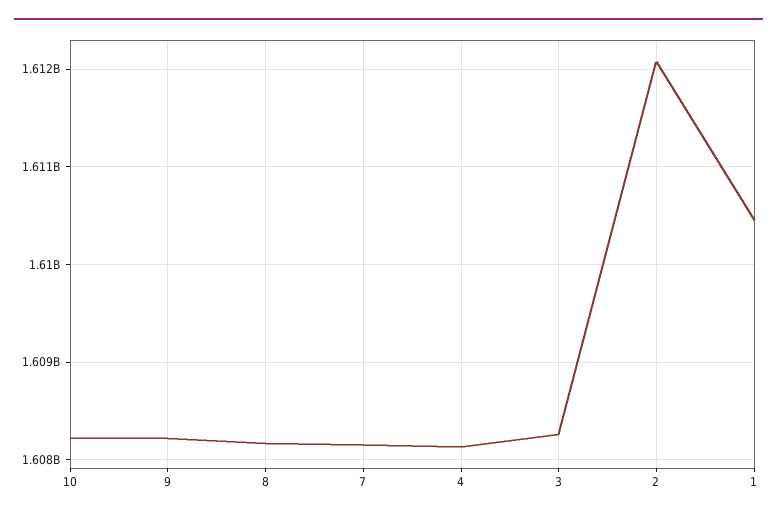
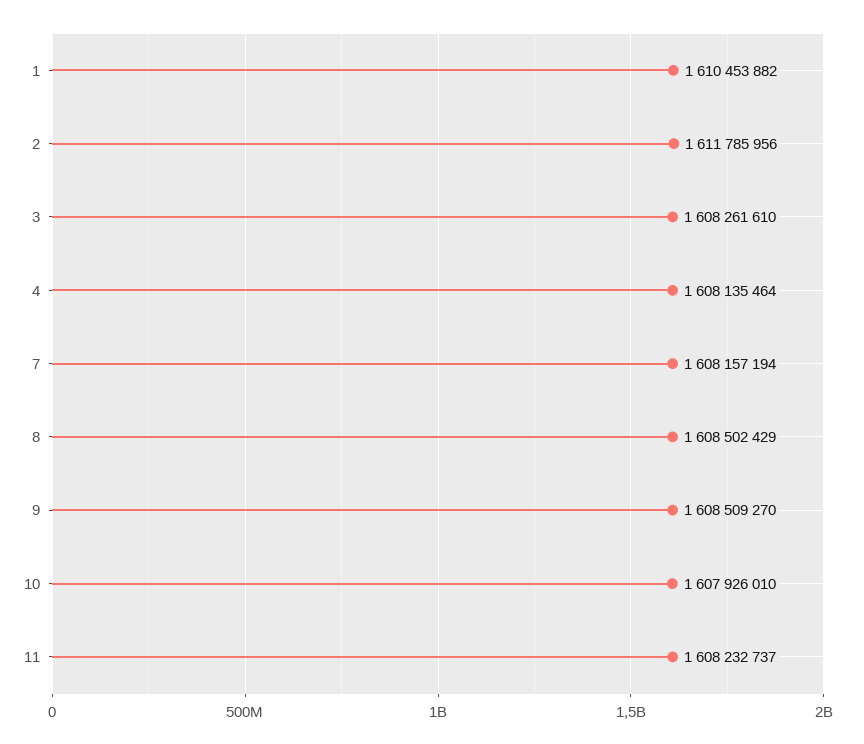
10: 1608200000 -> 1607926010
9: 1608200000 -> 1608509270
8: 1608200000 -> 1608502429
2: 1612100000 -> 1611785956
11: none -> 1608232737

